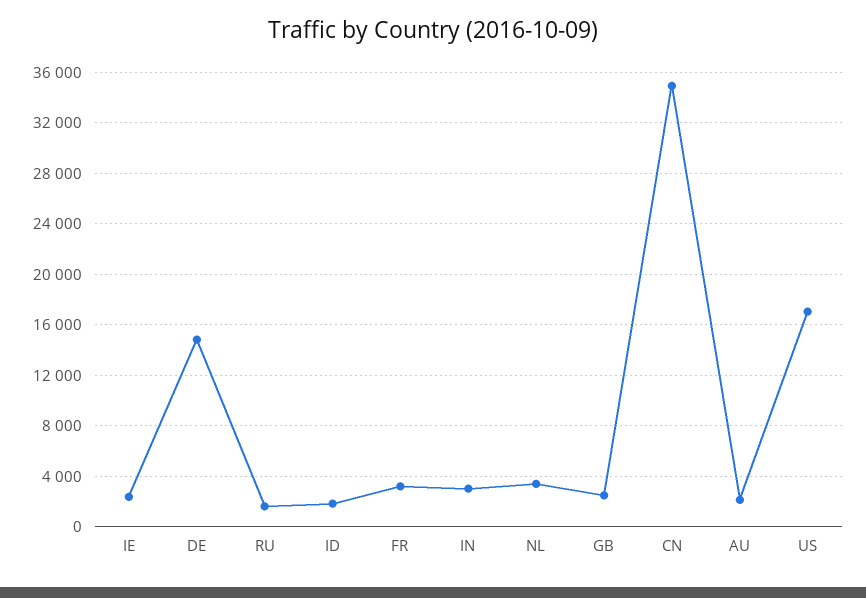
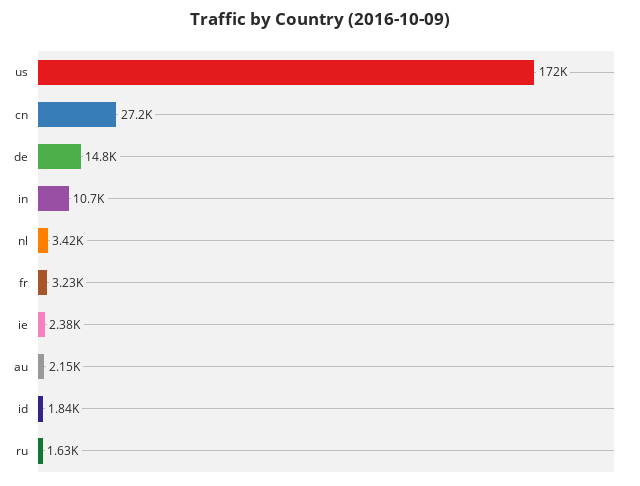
IN: 3000 -> 10700
GB: 2500 -> none
CN: 35000 -> 27200
US: 17000 -> 172000

